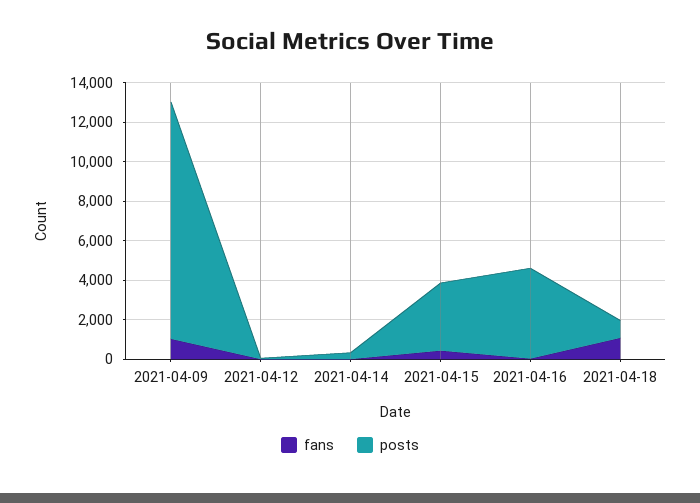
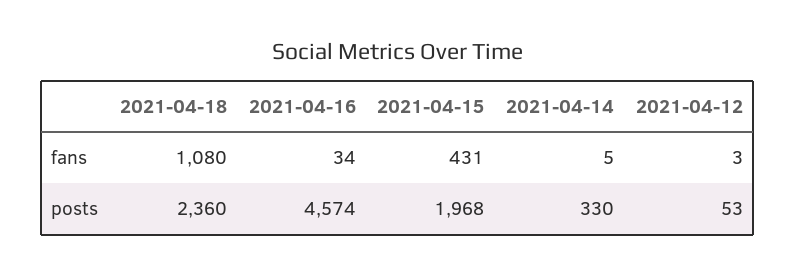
fans, 2021-04-09: 1000 -> none
posts, 2021-04-09: 12000 -> none
posts, 2021-04-15: 3500 -> 1968
posts, 2021-04-18: 1000 -> 2360

